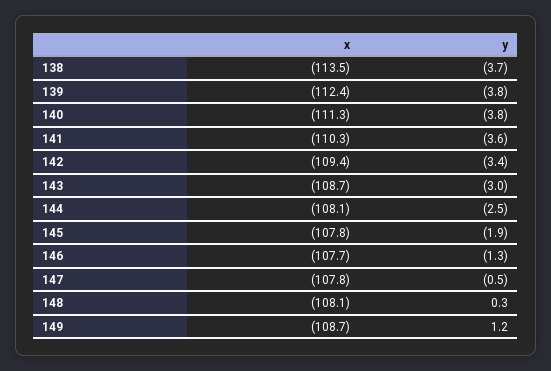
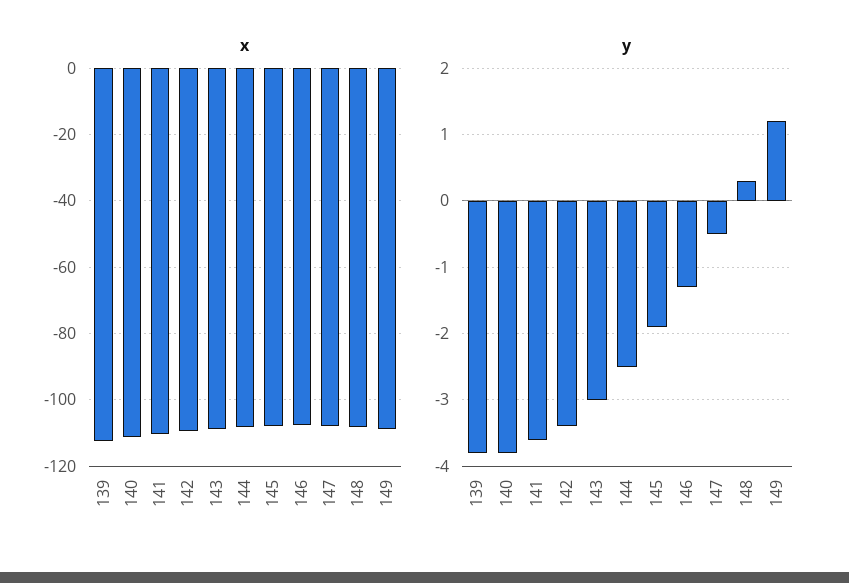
x, 138: -113.5 -> none
y, 138: -3.7 -> none

